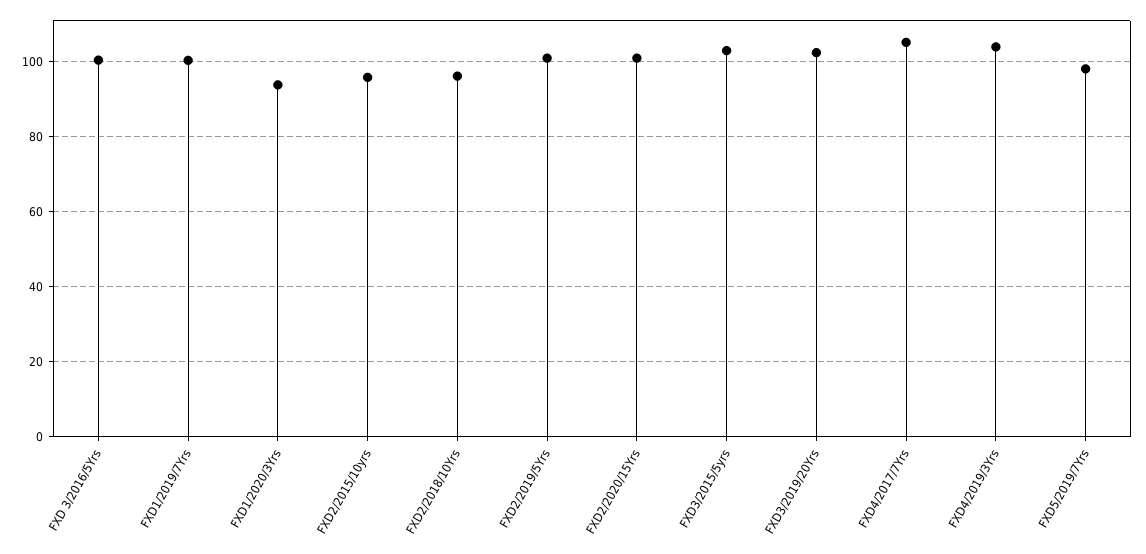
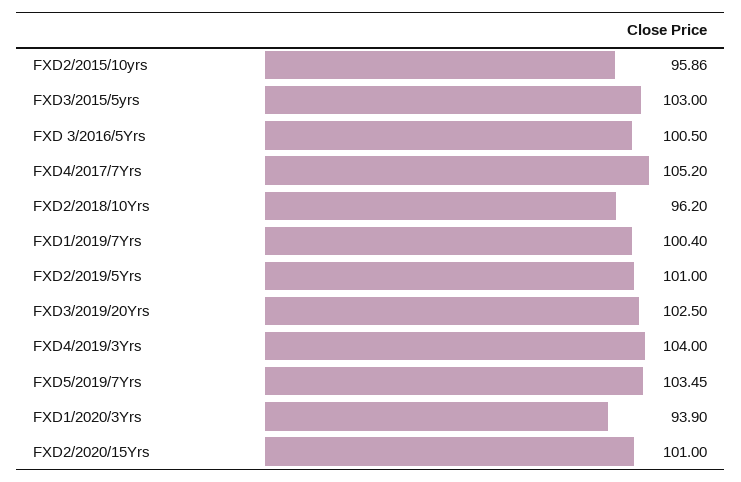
FXD5/2019/7Yrs: 98 -> 103.45

